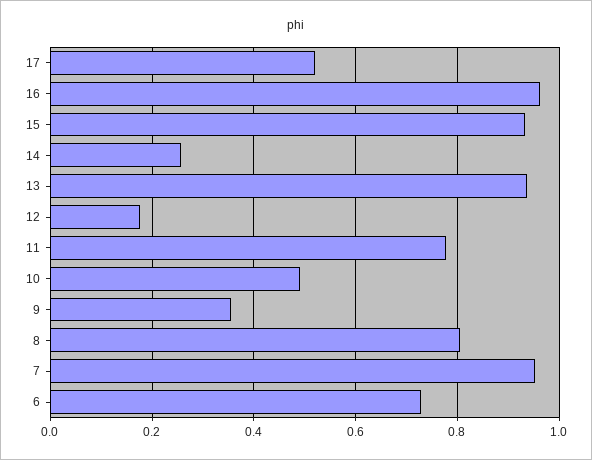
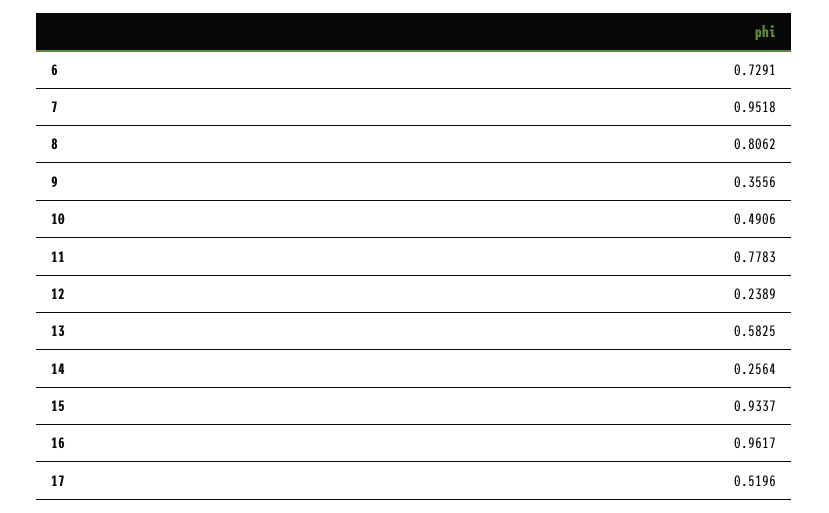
13: 0.94 -> 0.5825
12: 0.18 -> 0.2389

